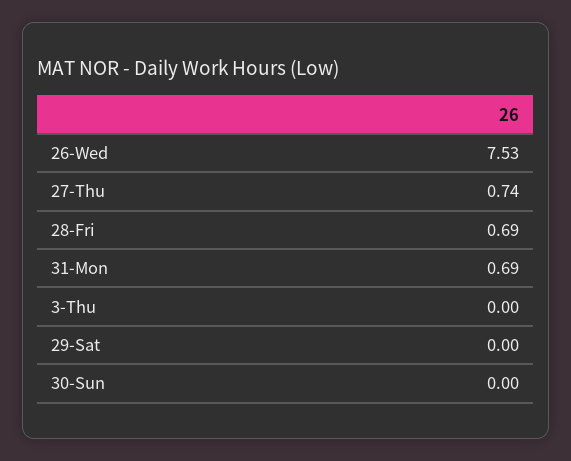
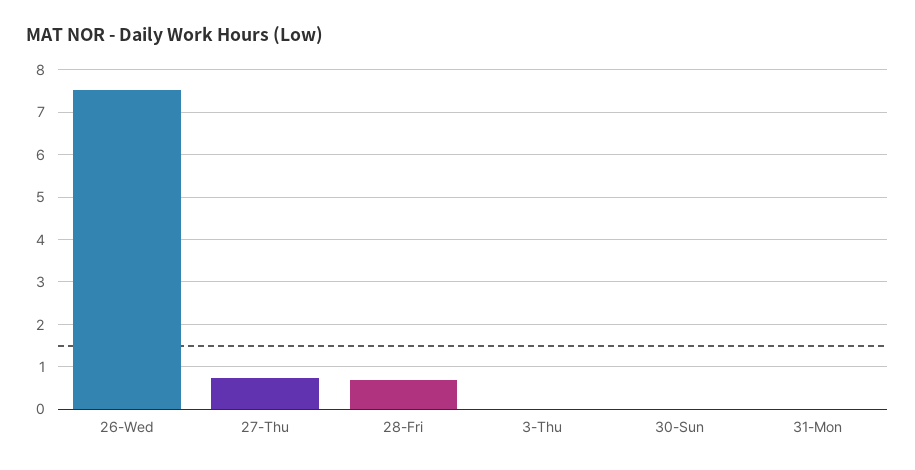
31-Mon: 0.69 -> 0
29-Sat: 0 -> none

